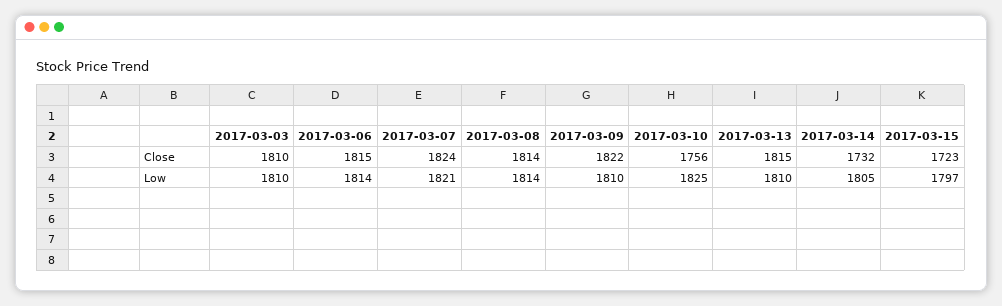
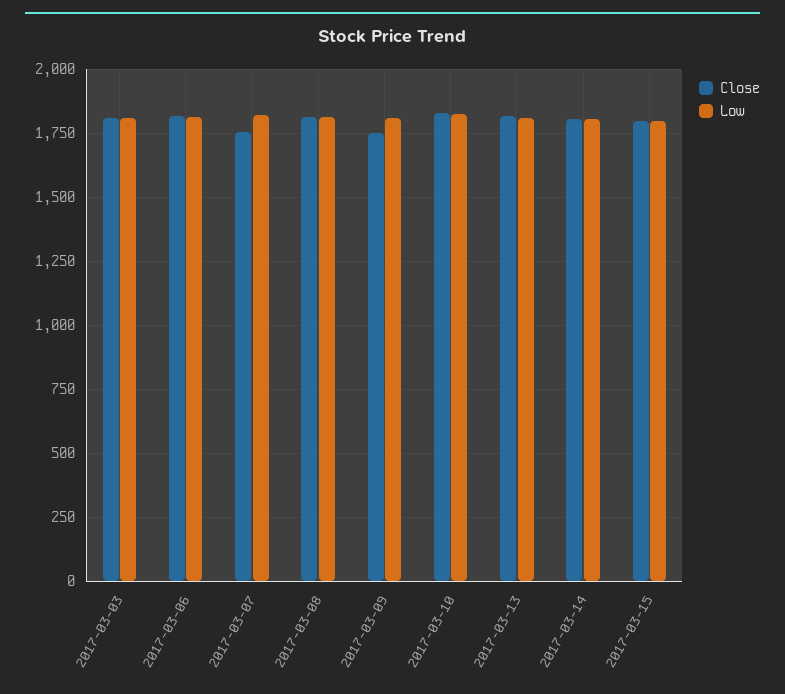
Close, 2017-03-07: 1824 -> 1750
Close, 2017-03-09: 1822 -> 1750
Close, 2017-03-10: 1756 -> 1825
Close, 2017-03-14: 1732 -> 1800
Close, 2017-03-15: 1723 -> 1800

